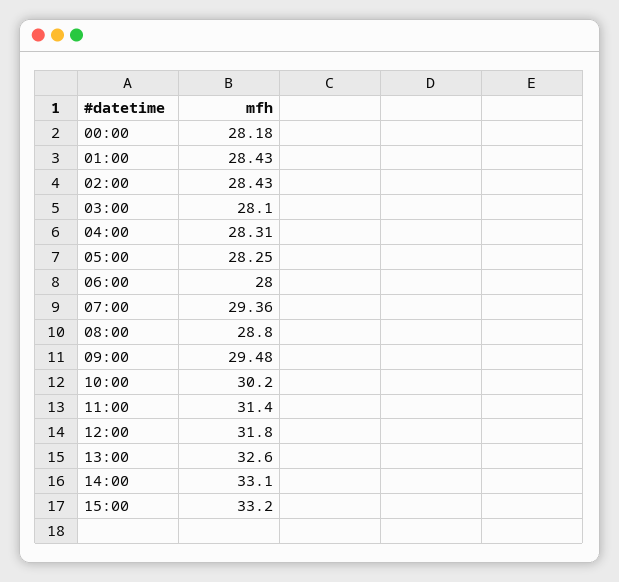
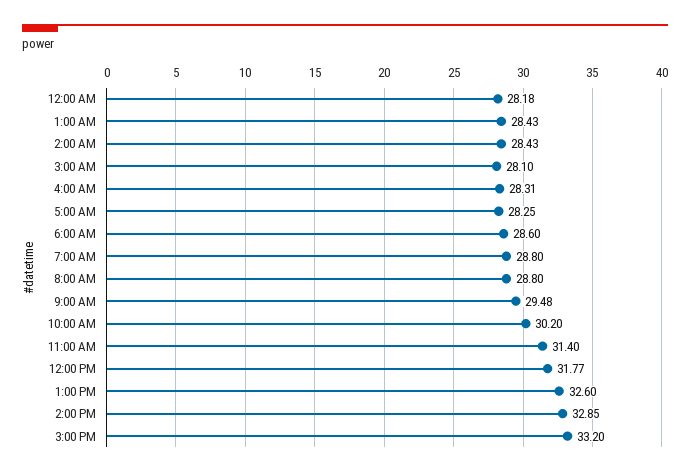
06:00: 28 -> 28.6
07:00: 29.36 -> 28.8
12:00: 31.8 -> 31.77
14:00: 33.1 -> 32.85

